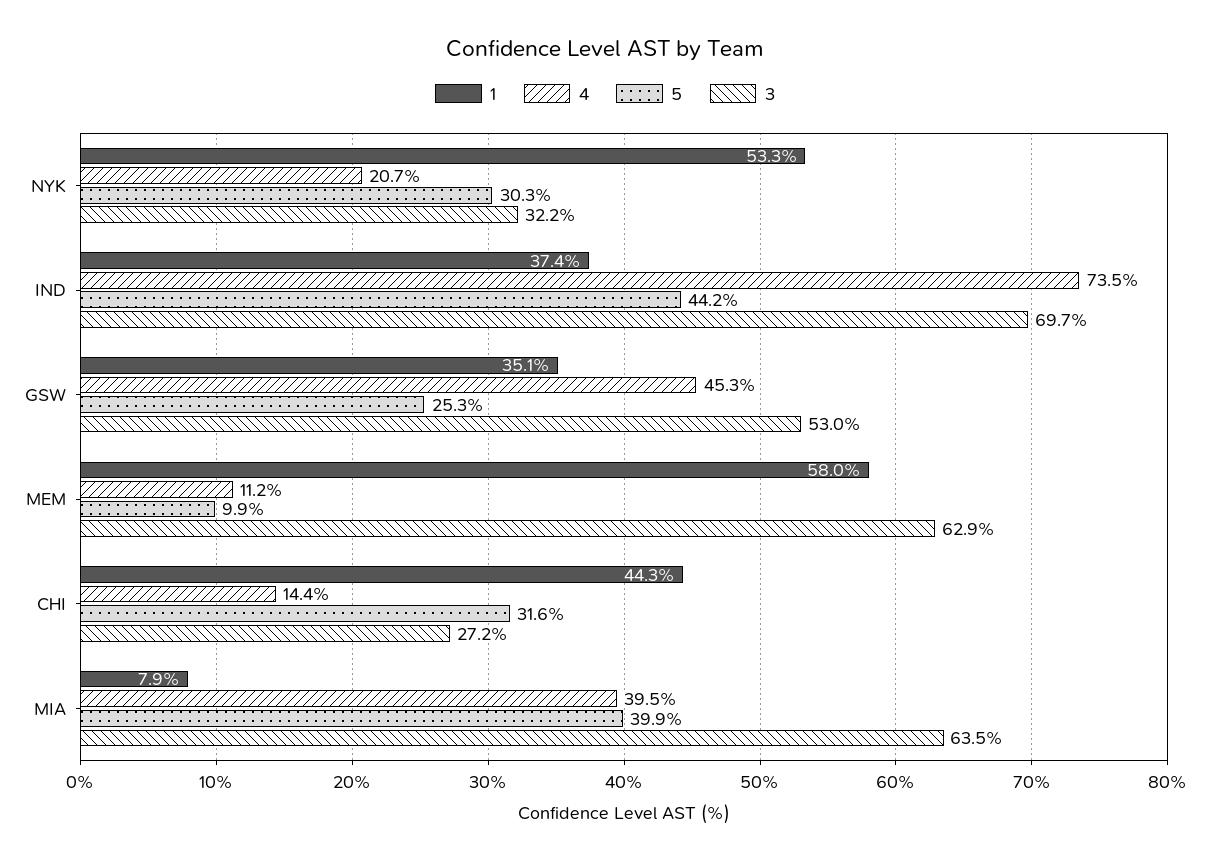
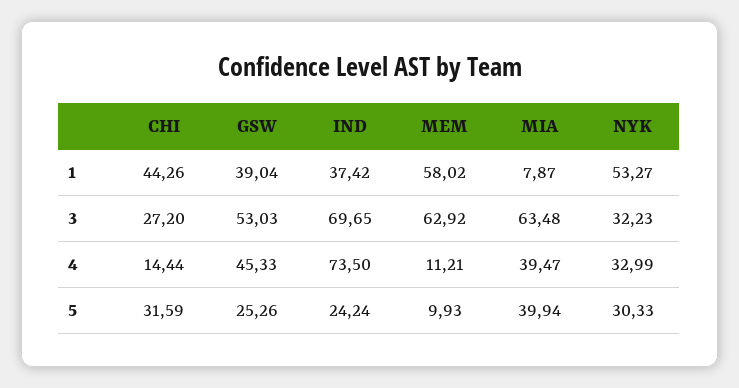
4, NYK: 20.7 -> 32.99
5, IND: 44.2 -> 24.24
1, GSW: 35.1 -> 39.04

